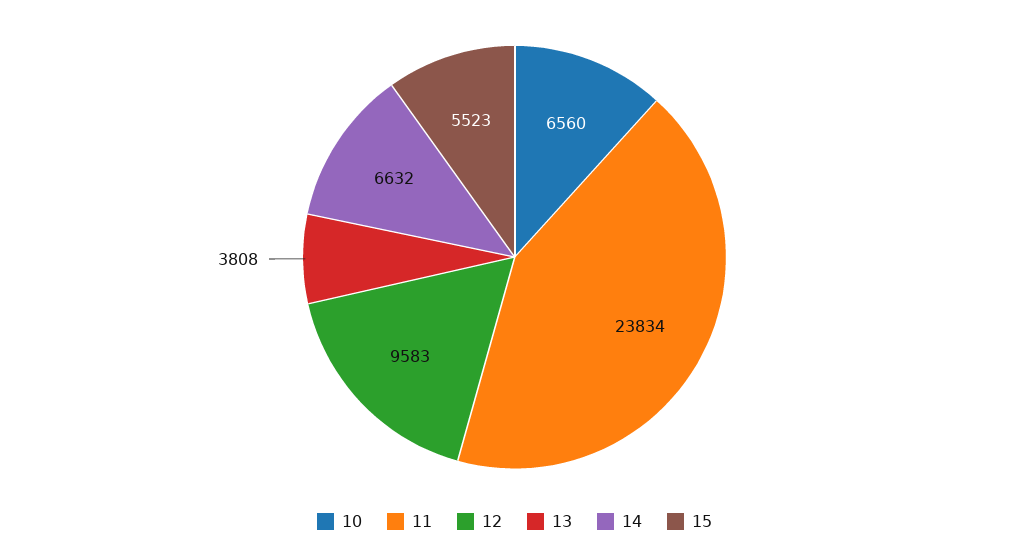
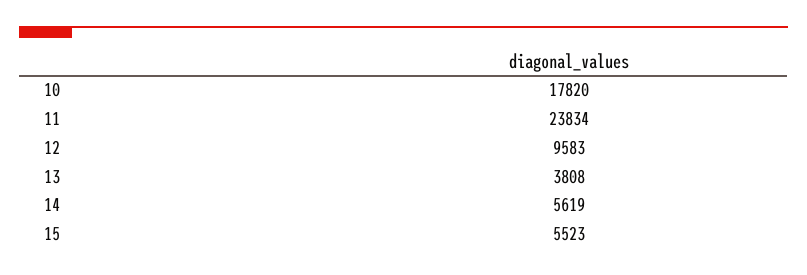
10: 6560 -> 17820
14: 6632 -> 5619

